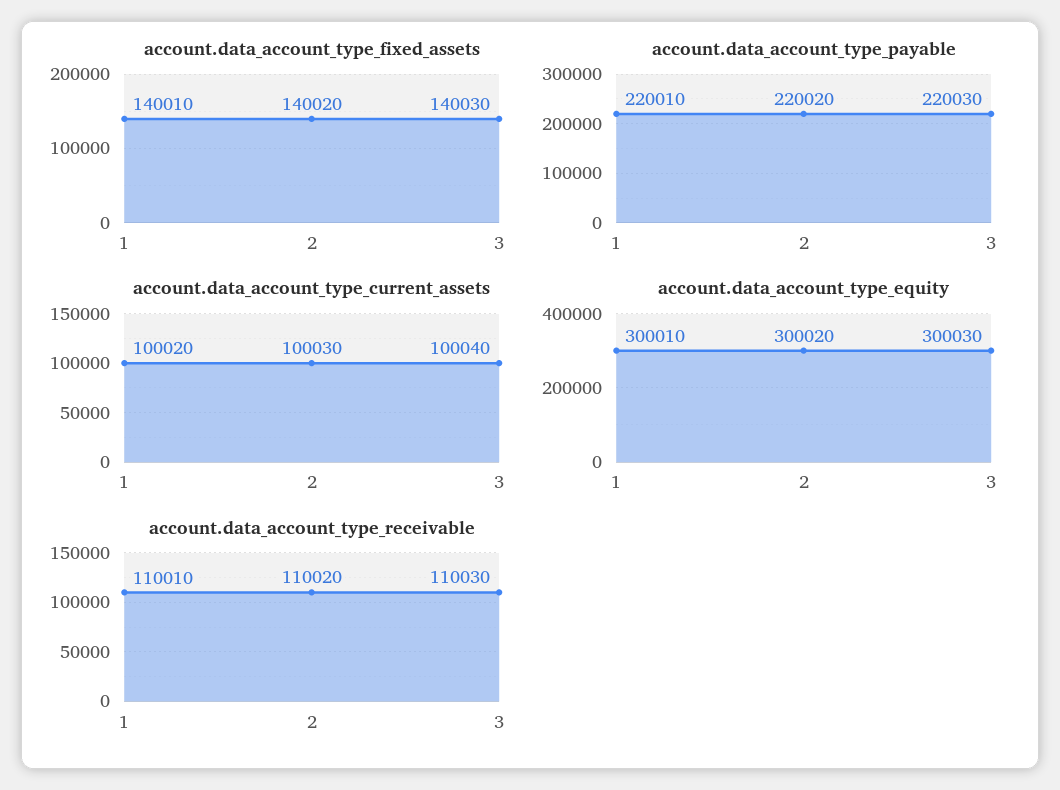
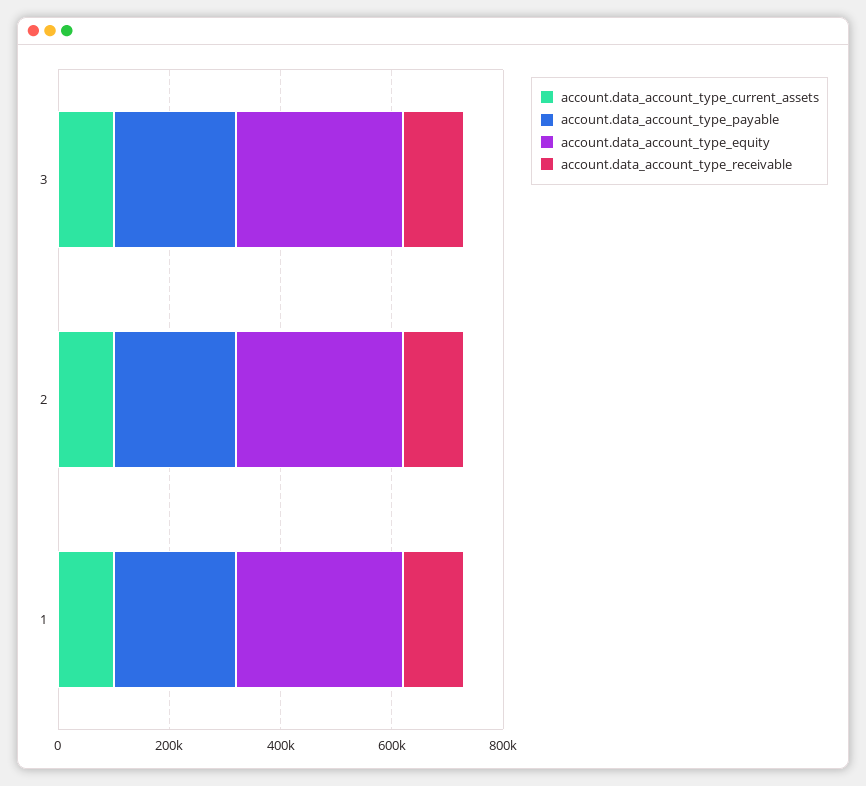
account.data_account_type_fixed_assets, 1: 140010 -> none
account.data_account_type_fixed_assets, 2: 140020 -> none
account.data_account_type_fixed_assets, 3: 140030 -> none

